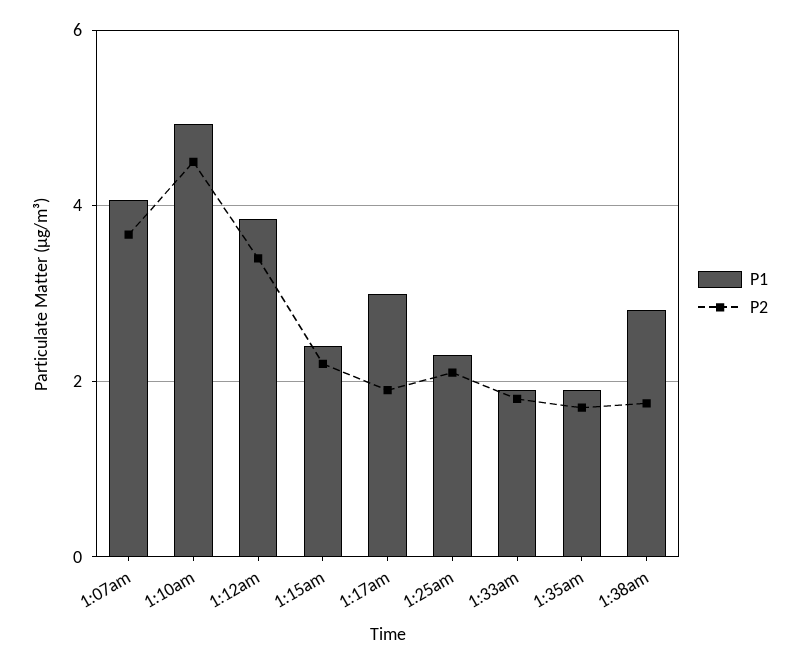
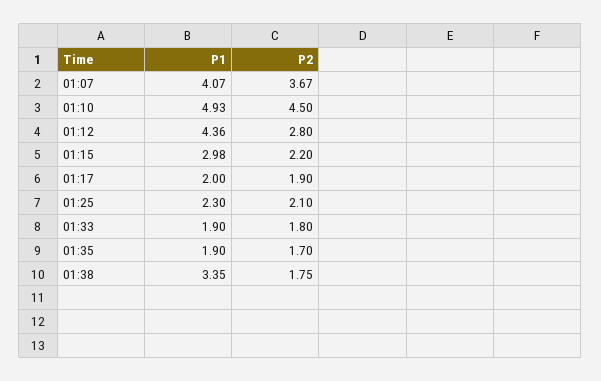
P1, 1:12am: 3.8 -> 4.36
P2, 1:12am: 3.4 -> 2.8
P1, 1:15am: 2.4 -> 2.98
P1, 1:17am: 3 -> 2
P1, 1:38am: 2.8 -> 3.35

